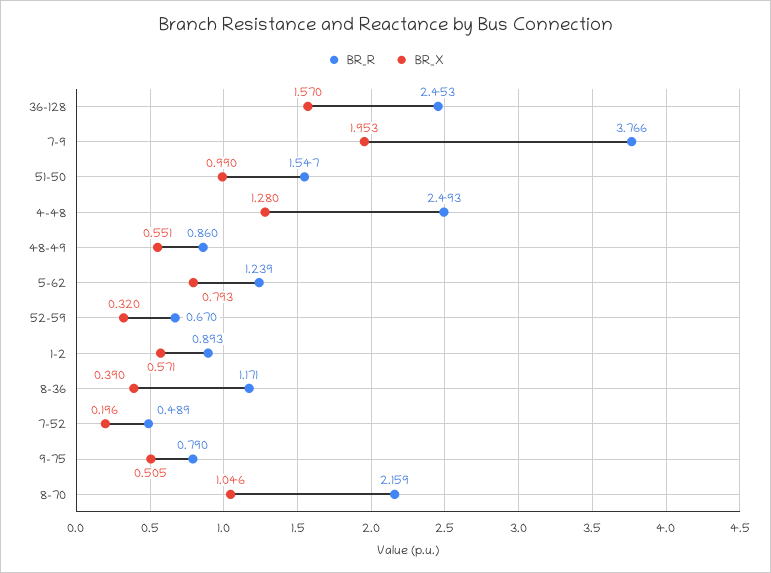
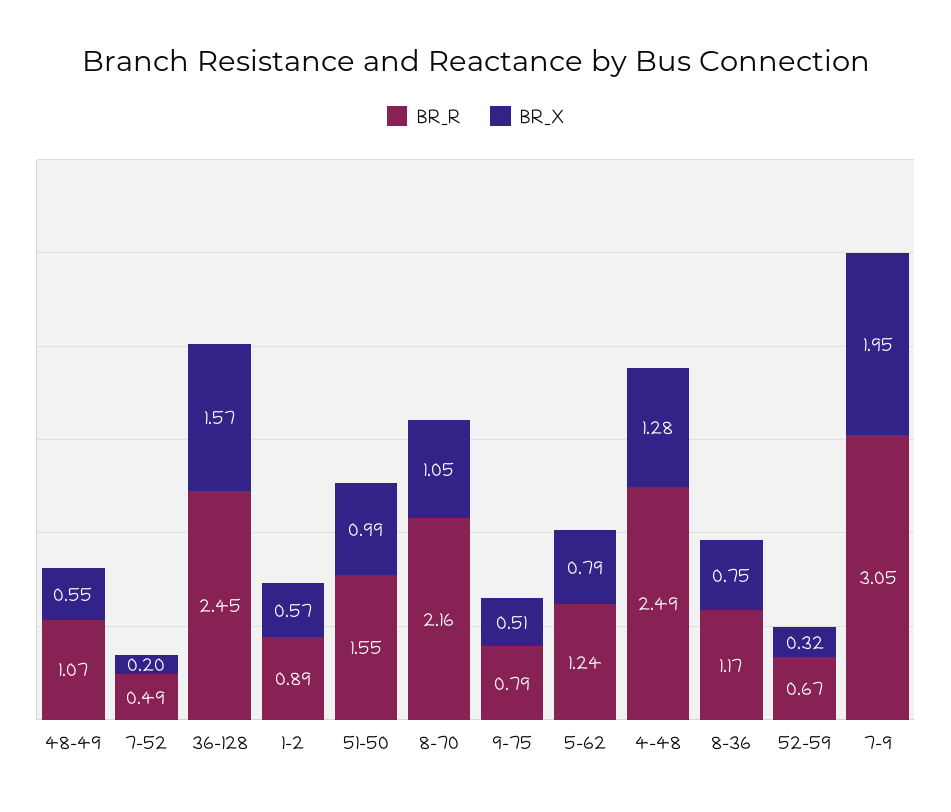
BR_R, 7-9: 3.766 -> 3.05
BR_R, 48-49: 0.86 -> 1.07
BR_X, 8-36: 0.39 -> 0.75

